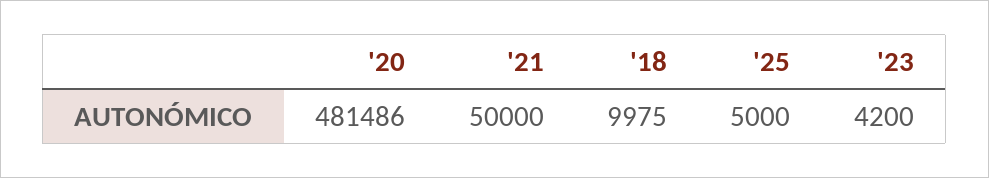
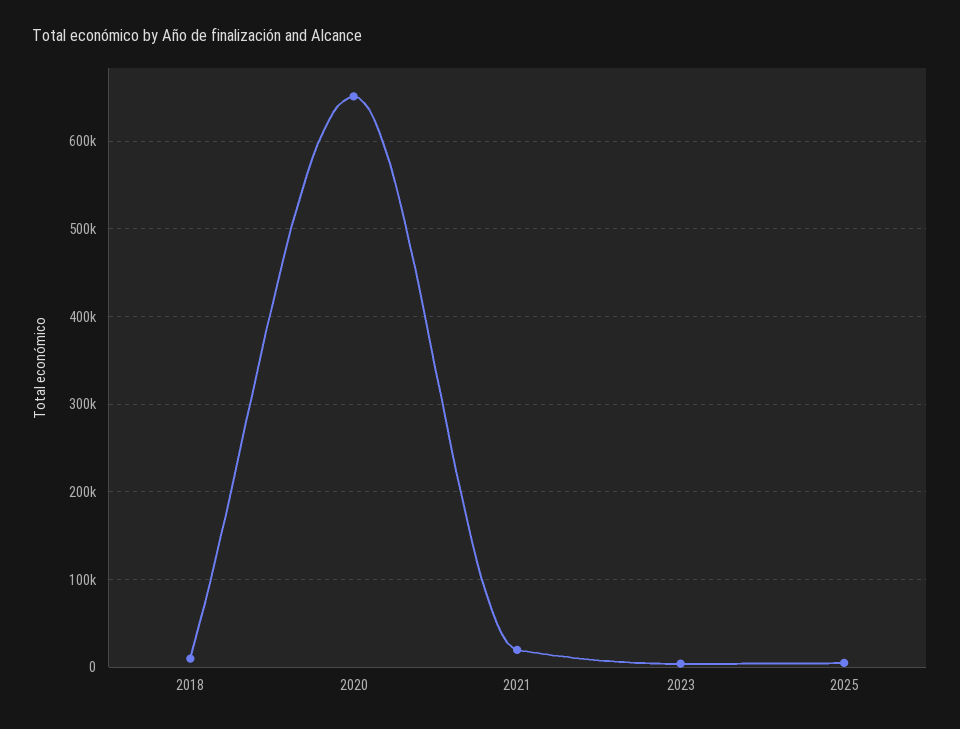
'20: 481486 -> 650000
'21: 50000 -> 20000

